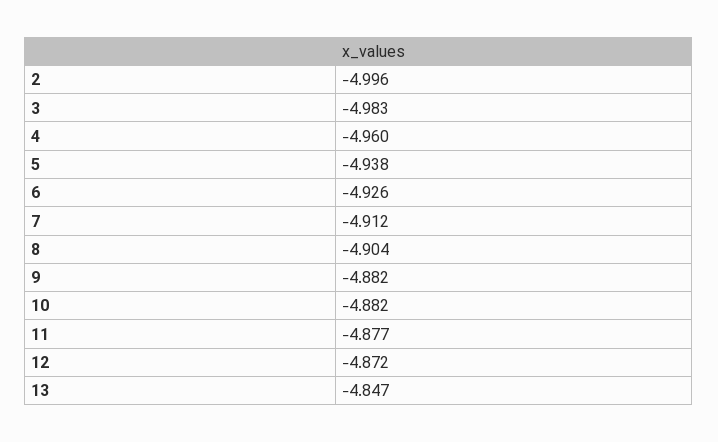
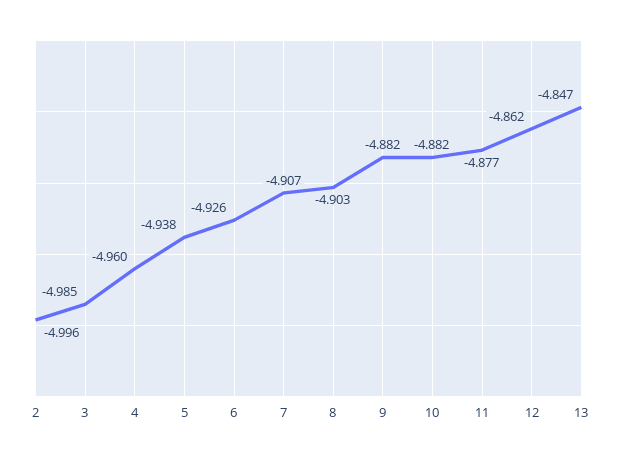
3: -4.983 -> -4.985
7: -4.912 -> -4.907
8: -4.904 -> -4.903
12: -4.872 -> -4.862

